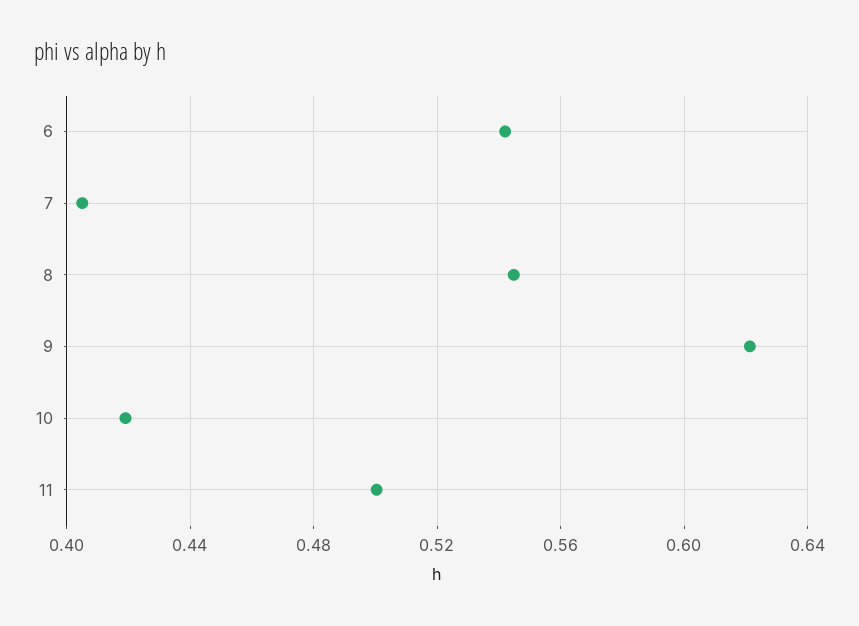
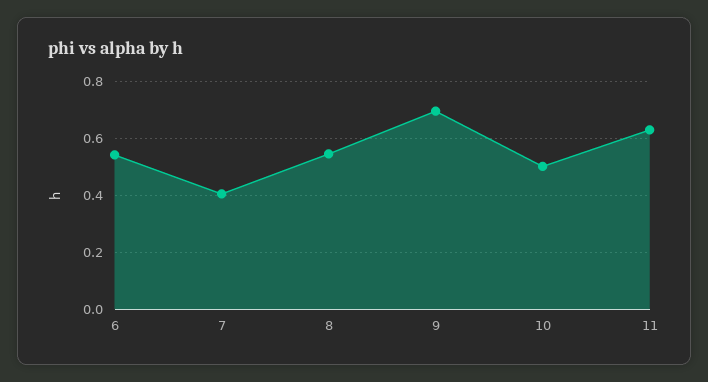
9: 0.62 -> 0.7
10: 0.42 -> 0.5
11: 0.5 -> 0.625

